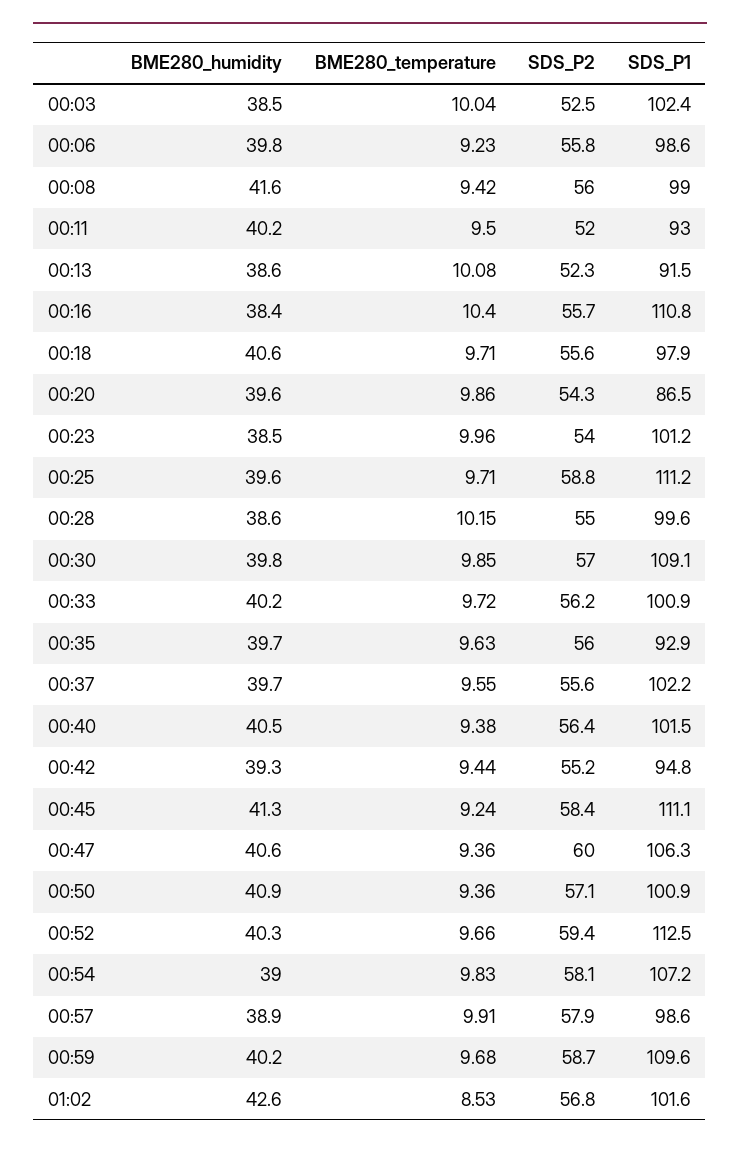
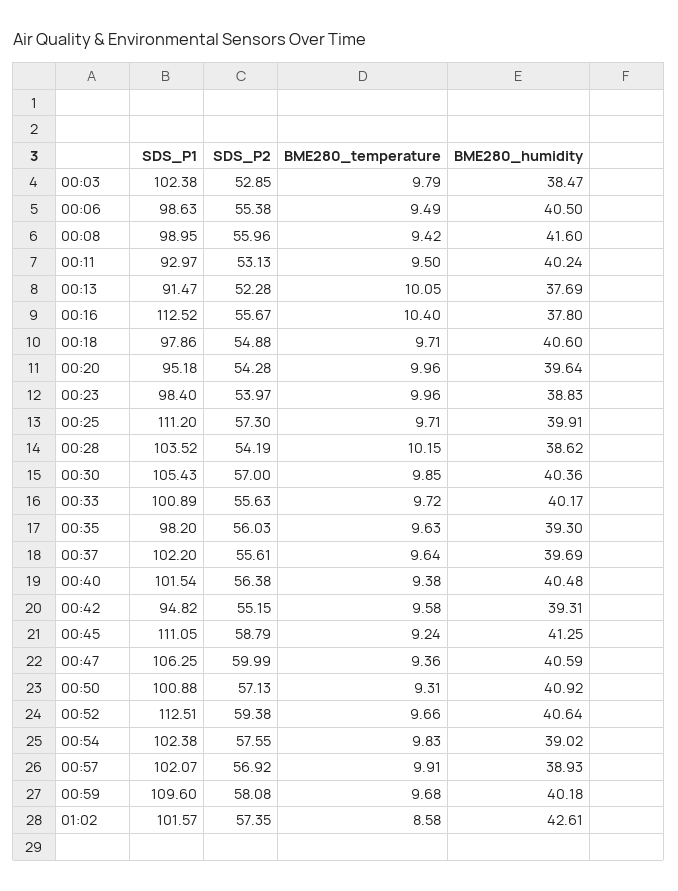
BME280_temperature, 00:03: 10.04 -> 9.79
SDS_P2, 00:03: 52.5 -> 52.85
BME280_humidity, 00:06: 39.8 -> 40.5
BME280_temperature, 00:06: 9.23 -> 9.49
SDS_P2, 00:06: 55.8 -> 55.38
SDS_P2, 00:11: 52 -> 53.13
BME280_humidity, 00:13: 38.6 -> 37.69
BME280_temperature, 00:13: 10.08 -> 10.05
BME280_humidity, 00:16: 38.4 -> 37.8
SDS_P1, 00:16: 110.8 -> 112.52
SDS_P2, 00:18: 55.6 -> 54.88
BME280_temperature, 00:20: 9.86 -> 9.96
SDS_P1, 00:20: 86.5 -> 95.18
BME280_humidity, 00:23: 38.5 -> 38.83
SDS_P1, 00:23: 101.2 -> 98.4
BME280_humidity, 00:25: 39.6 -> 39.91
SDS_P2, 00:25: 58.8 -> 57.3
SDS_P2, 00:28: 55 -> 54.19
SDS_P1, 00:28: 99.6 -> 103.52
BME280_humidity, 00:30: 39.8 -> 40.36
SDS_P1, 00:30: 109.1 -> 105.43
SDS_P2, 00:33: 56.2 -> 55.63
BME280_humidity, 00:35: 39.7 -> 39.3
SDS_P1, 00:35: 92.9 -> 98.2
BME280_temperature, 00:37: 9.55 -> 9.64
BME280_temperature, 00:42: 9.44 -> 9.58
SDS_P2, 00:45: 58.4 -> 58.79
BME280_temperature, 00:50: 9.36 -> 9.31
BME280_humidity, 00:52: 40.3 -> 40.64
SDS_P2, 00:54: 58.1 -> 57.55
SDS_P1, 00:54: 107.2 -> 102.38
SDS_P2, 00:57: 57.9 -> 56.92
SDS_P1, 00:57: 98.6 -> 102.07
SDS_P2, 00:59: 58.7 -> 58.08
BME280_temperature, 01:02: 8.53 -> 8.58
SDS_P2, 01:02: 56.8 -> 57.35

